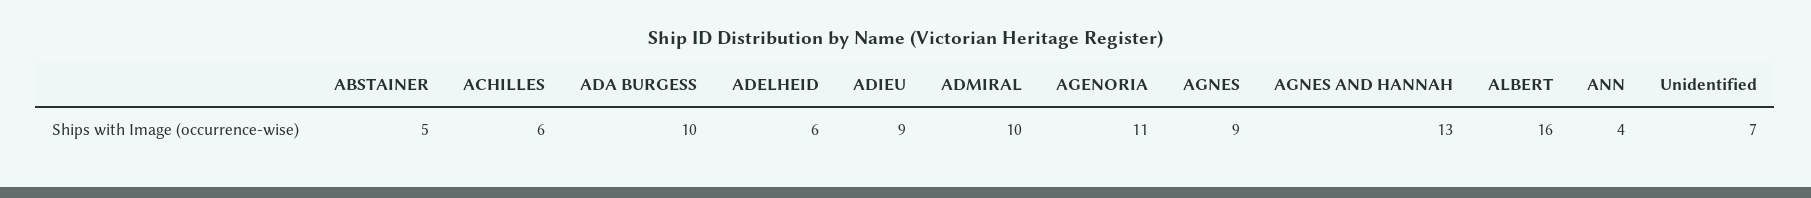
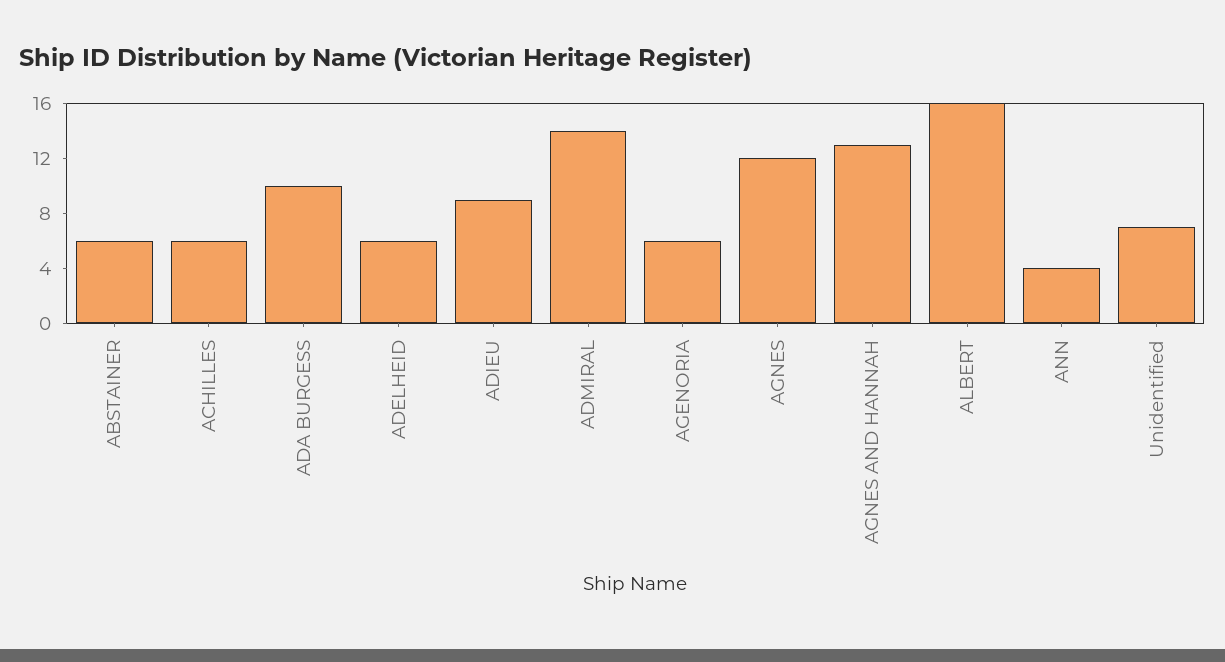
ABSTAINER: 5 -> 6
ADMIRAL: 10 -> 14
AGENORIA: 11 -> 6
AGNES: 9 -> 12

